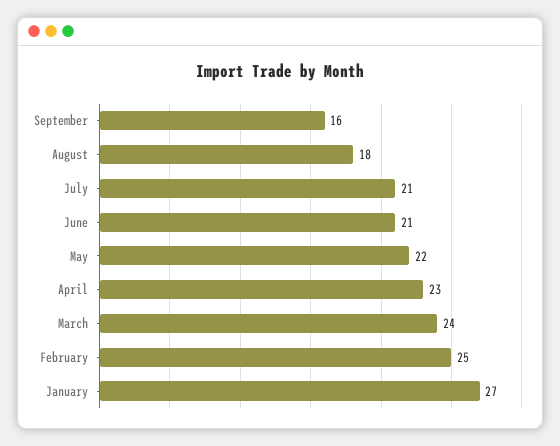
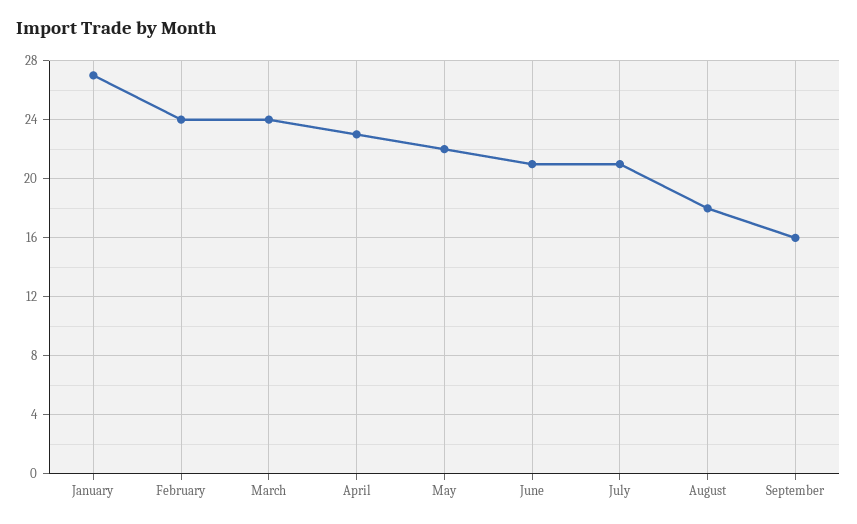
February: 25 -> 24

